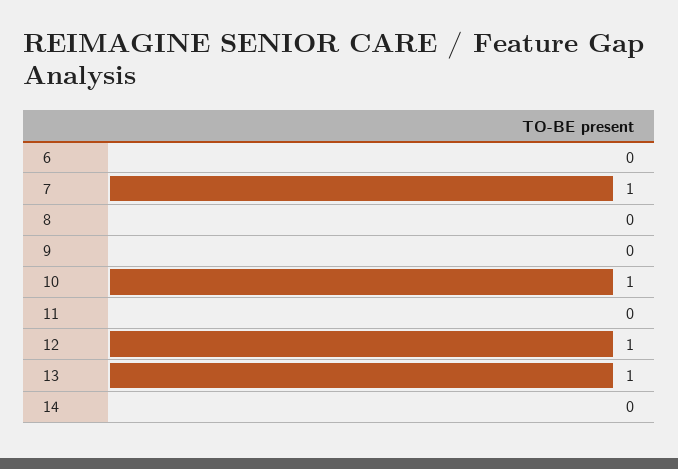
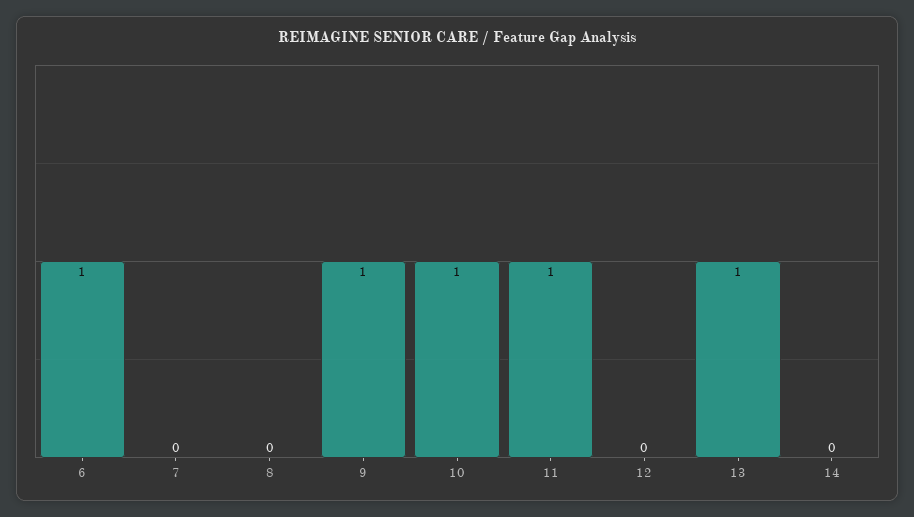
6: 0 -> 1
7: 1 -> 0
9: 0 -> 1
11: 0 -> 1
12: 1 -> 0

